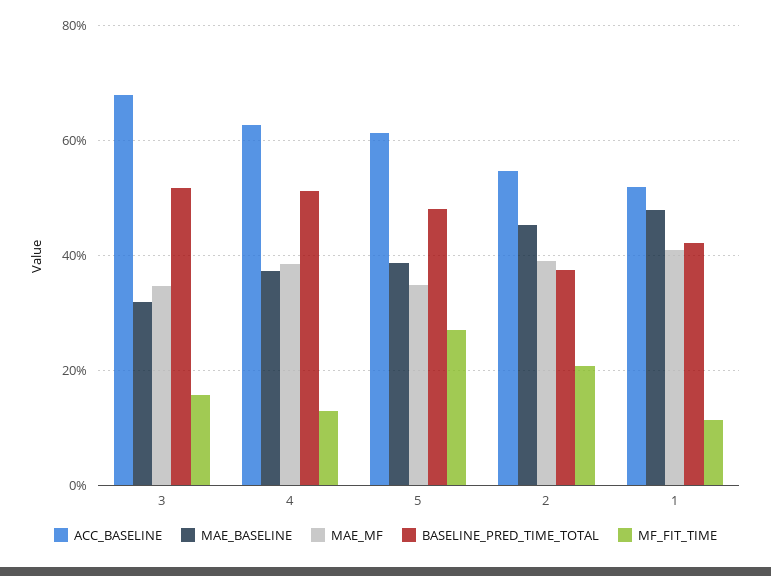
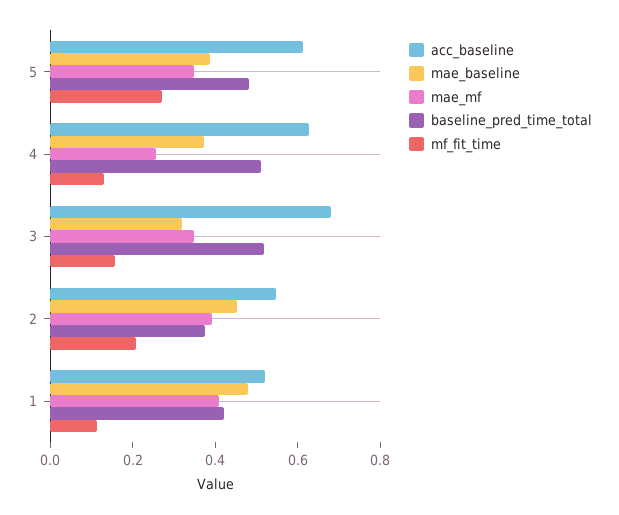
MAE_MF, 4: 0.38 -> 0.25

